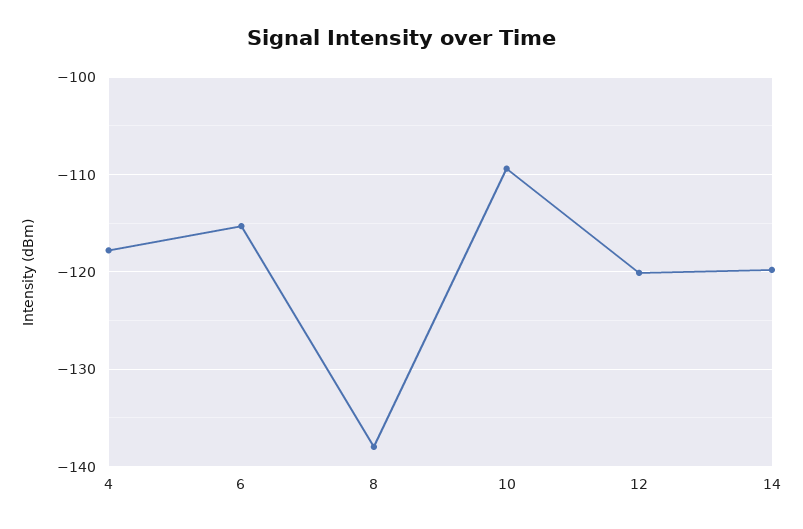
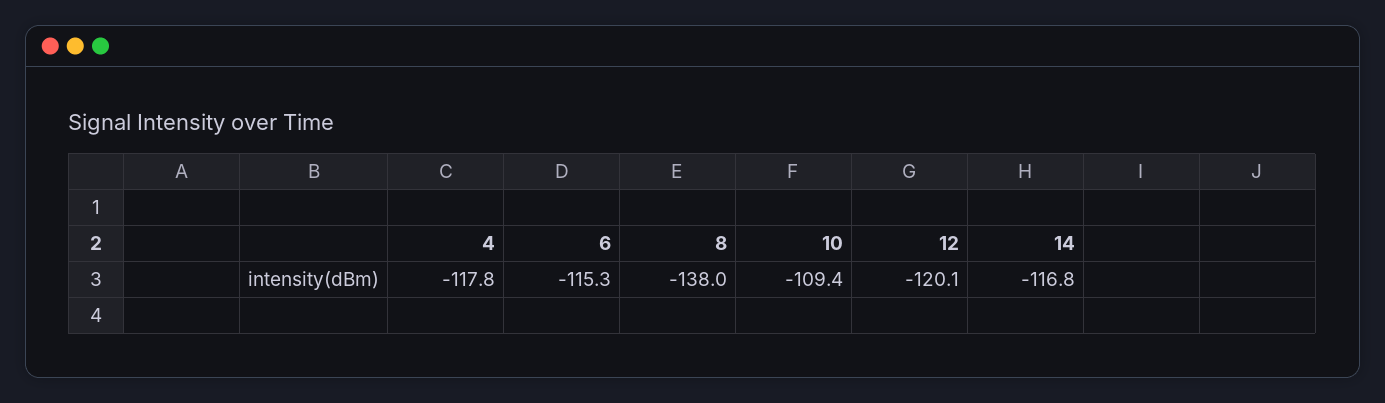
14: -120 -> -116.8

